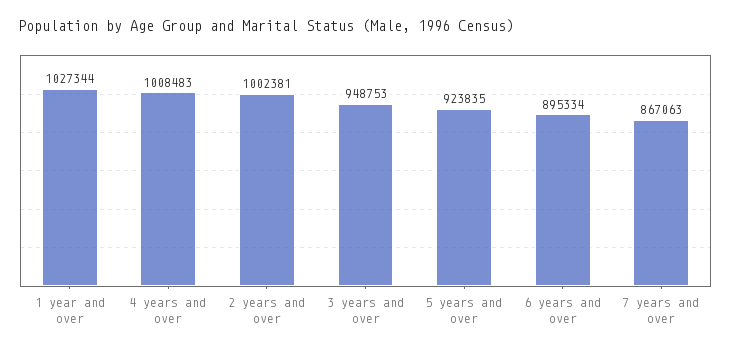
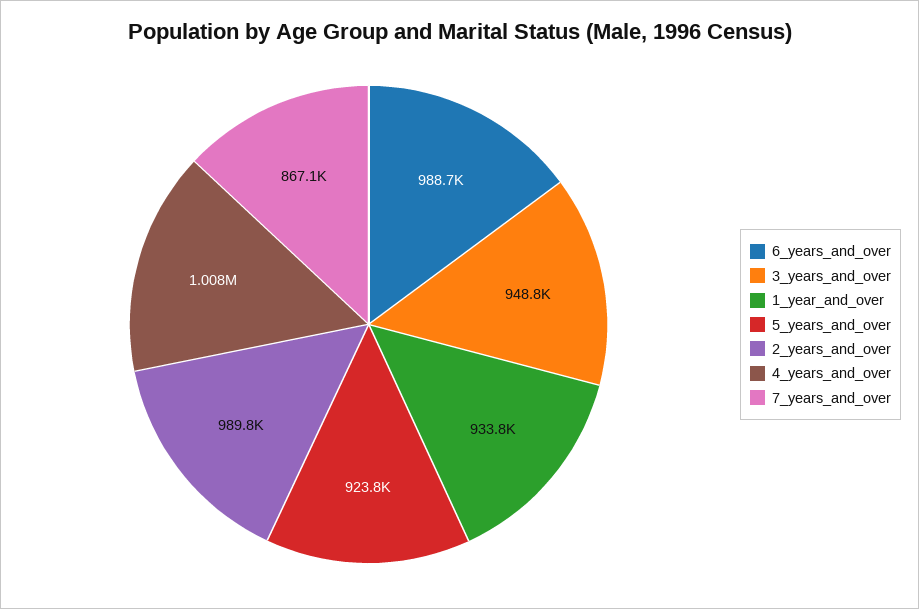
1 year and over: 1027344 -> 933800
2 years and over: 1002381 -> 989800
6 years and over: 895334 -> 988700

